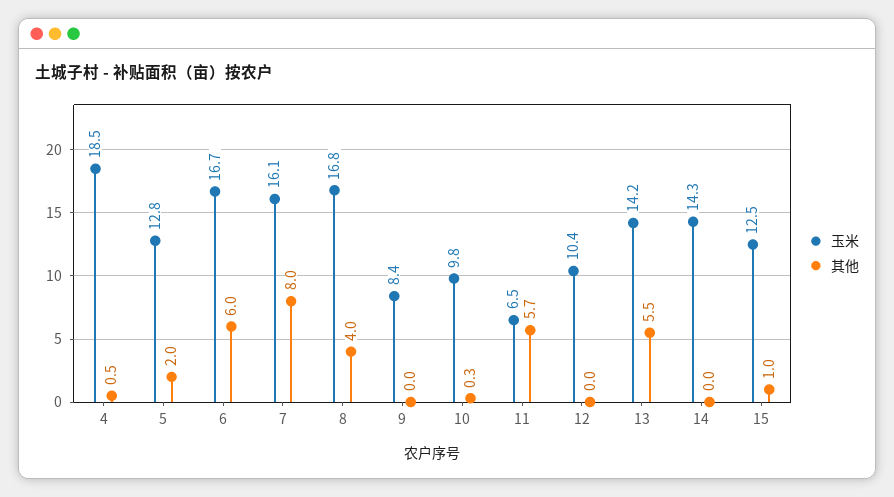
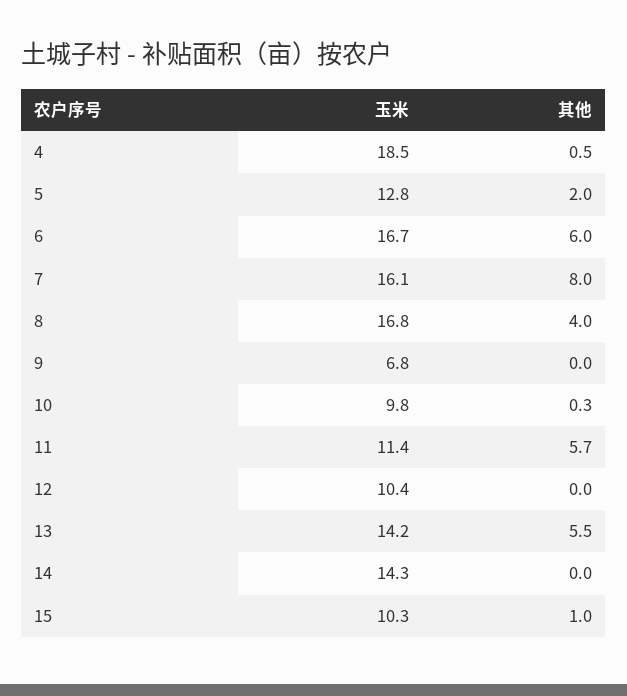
玉米, 9: 8.4 -> 6.8
玉米, 11: 6.5 -> 11.4
玉米, 15: 12.5 -> 10.3

